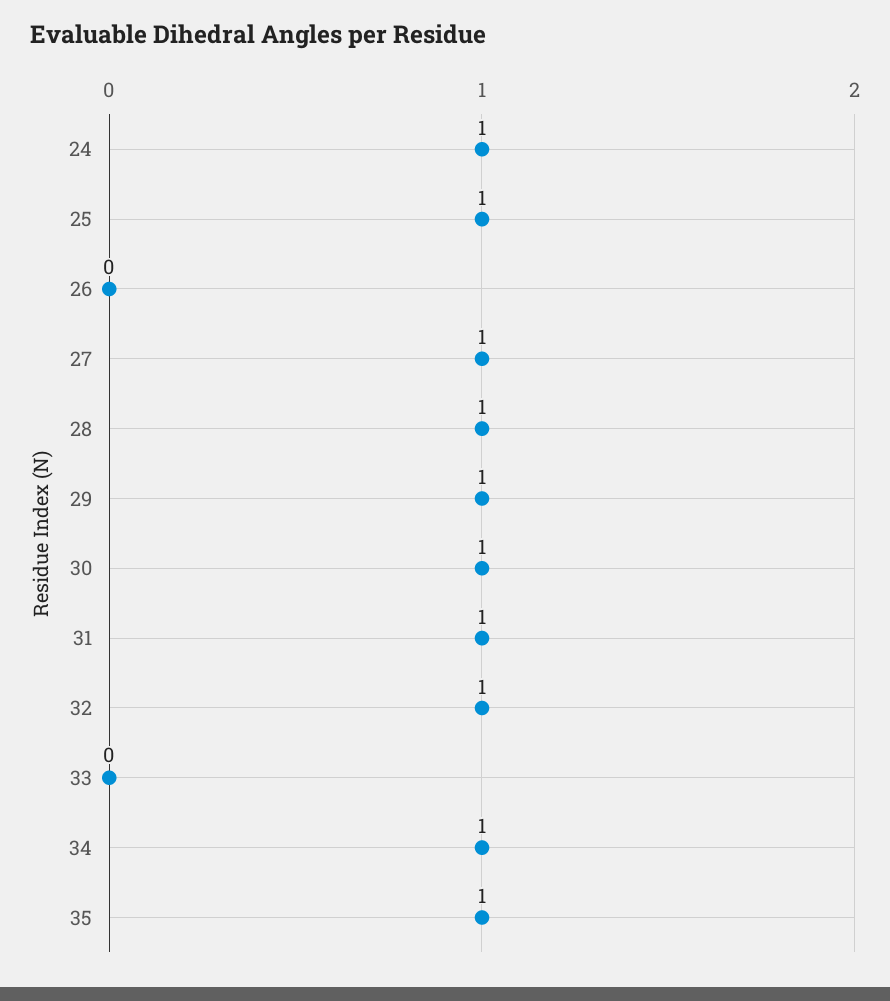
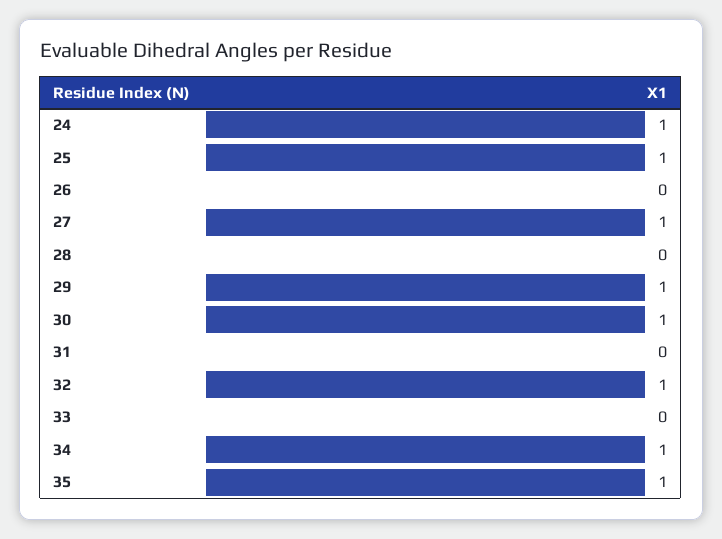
28: 1 -> 0
31: 1 -> 0

